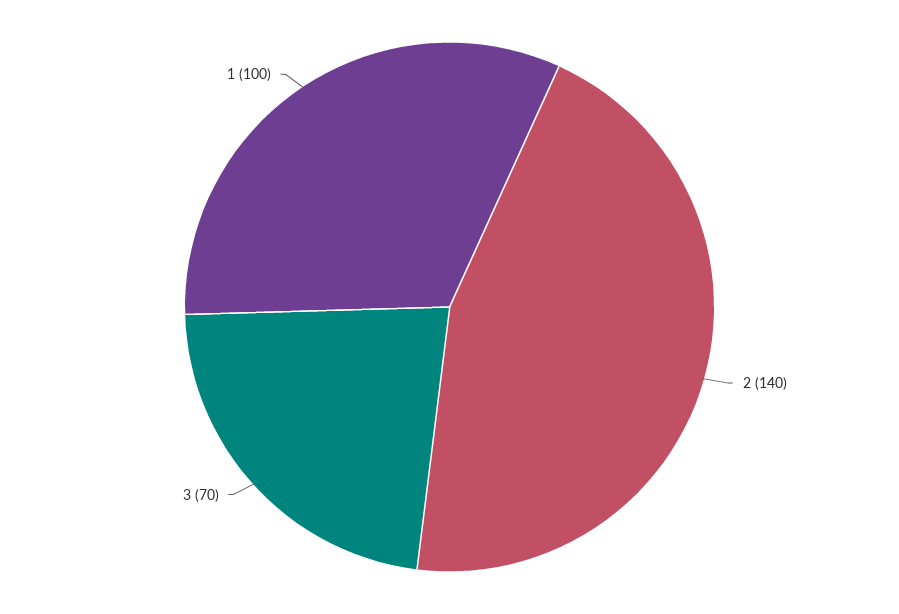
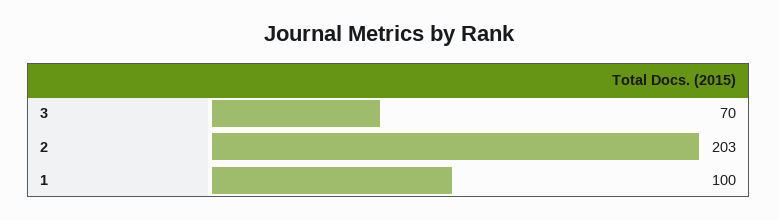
2: 140 -> 203

